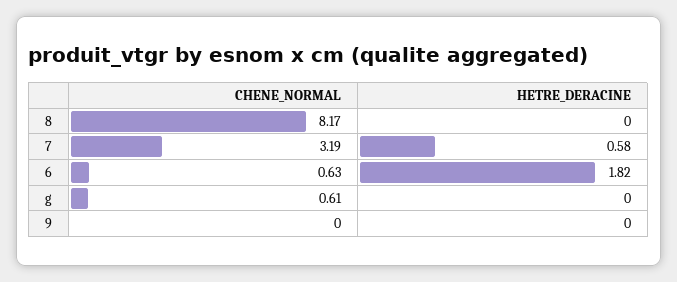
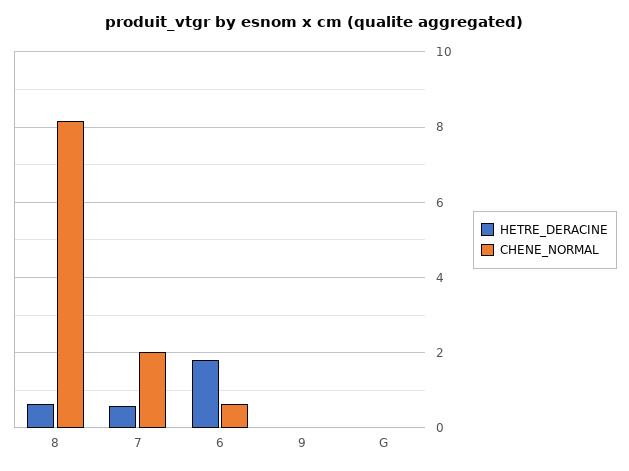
HETRE_DERACINE, 8: 0 -> 0.6
CHENE_NORMAL, 7: 3.19 -> 2
CHENE_NORMAL, g: 0.61 -> 0

